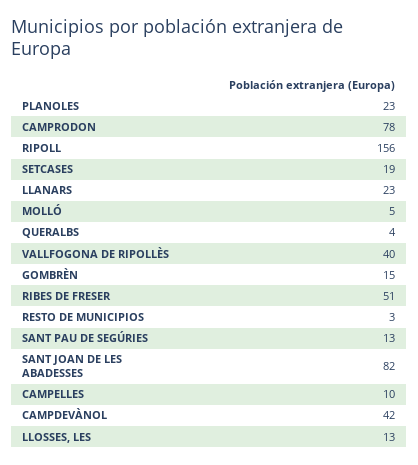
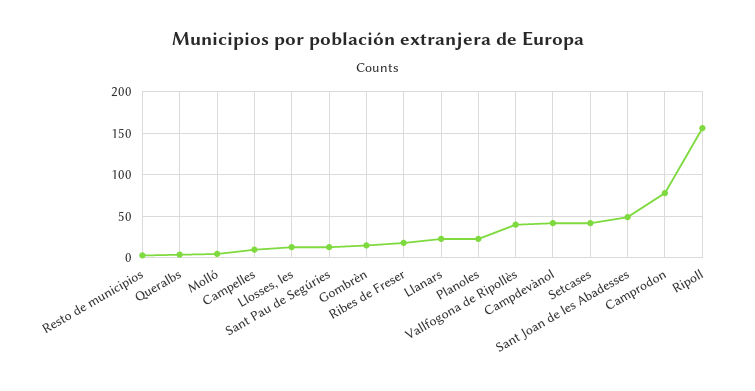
SETCASES: 19 -> 40
RIBES DE FRESER: 51 -> 20
SANT JOAN DE LES ABADESSES: 82 -> 50

